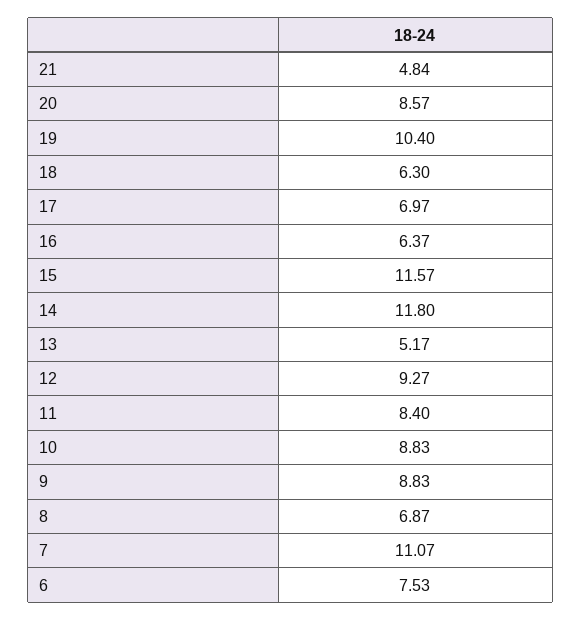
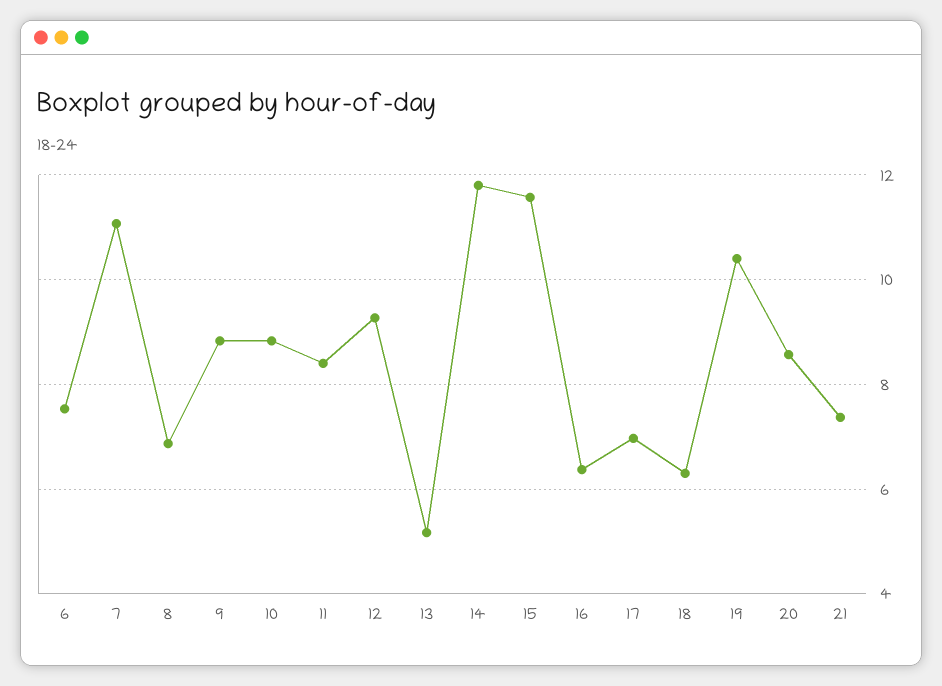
21: 4.84 -> 7.4

